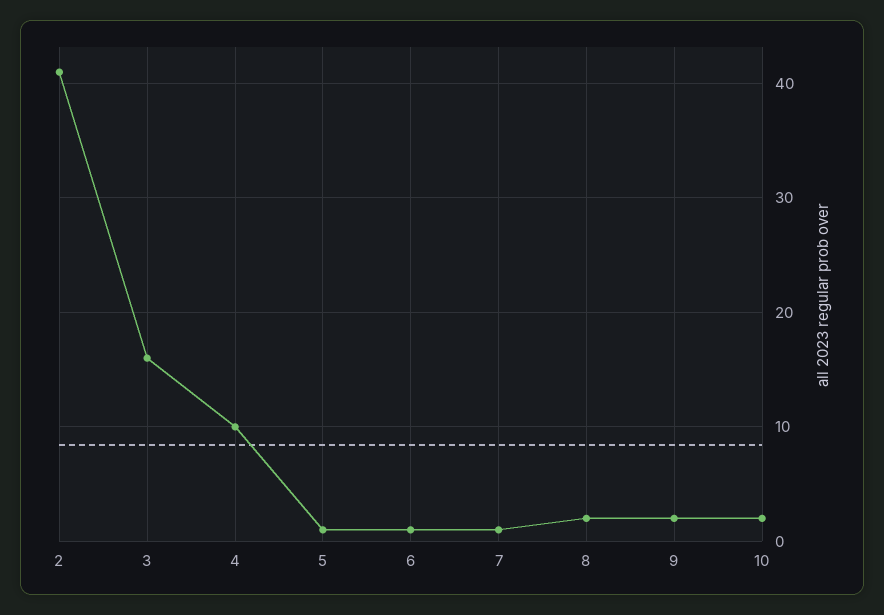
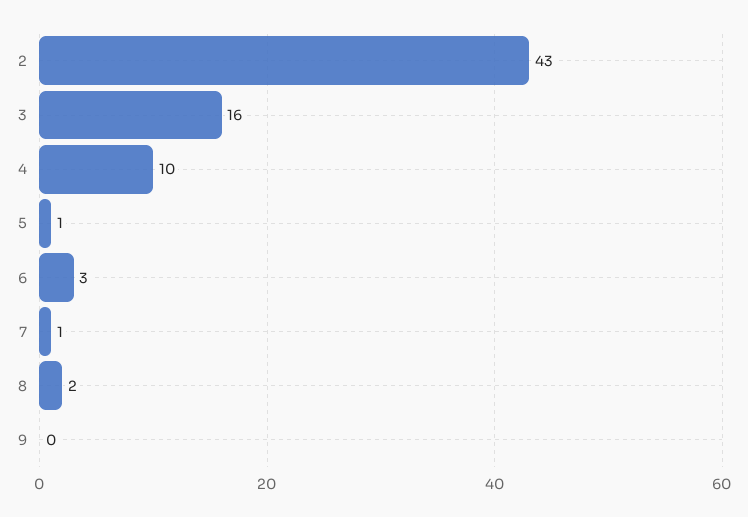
2: 41 -> 43
6: 1 -> 3
9: 2 -> 0
10: 2 -> none

